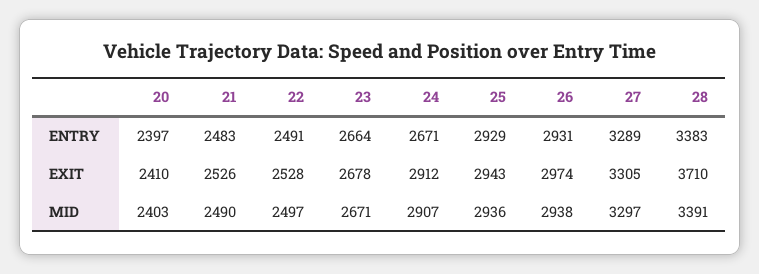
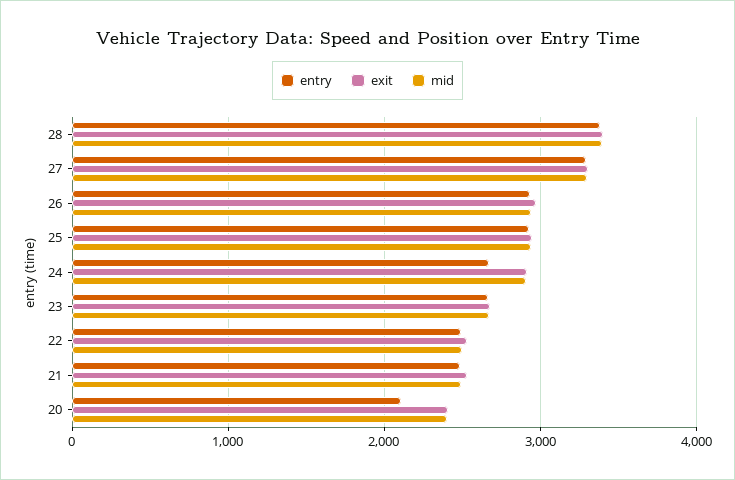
ENTRY, 20: 2397 -> 2100
EXIT, 28: 3710 -> 3400

